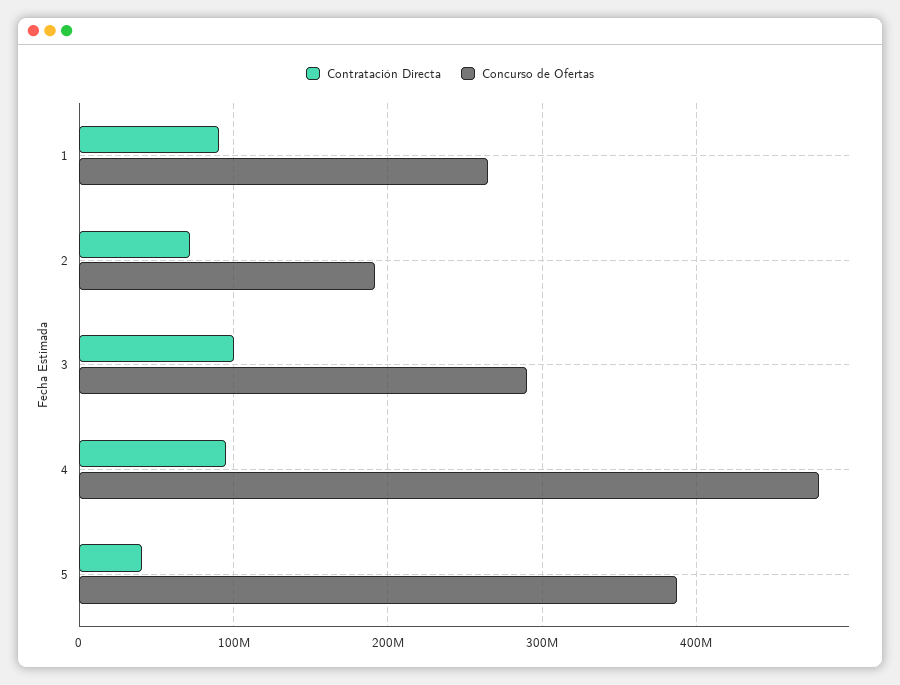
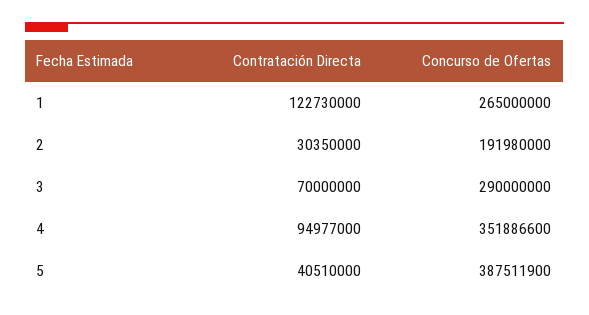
Contratación Directa, 1: 90000000 -> 122730000
Contratación Directa, 2: 70000000 -> 30350000
Contratación Directa, 3: 100000000 -> 70000000
Concurso de Ofertas, 4: 480000000 -> 351886600

